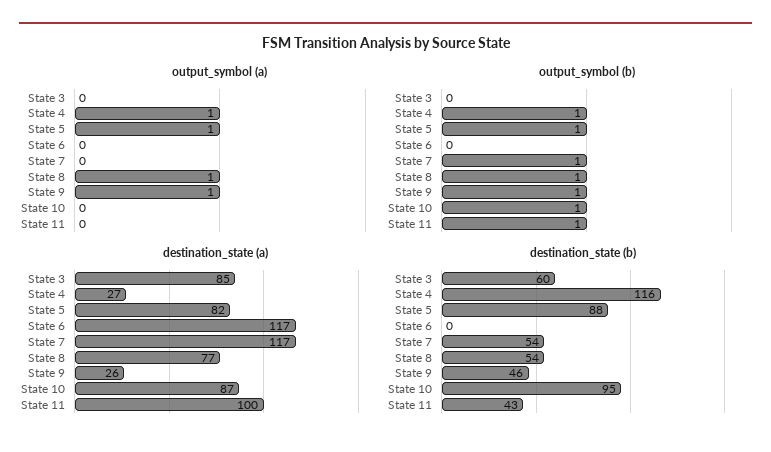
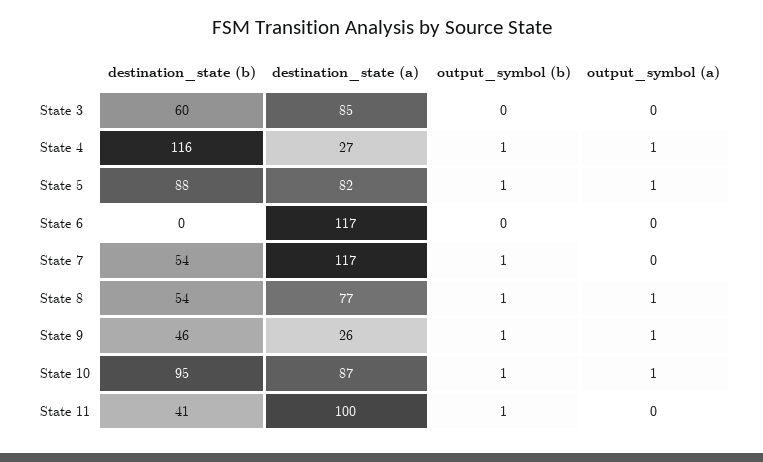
output_symbol (a), State 10: 0 -> 1
destination_state (b), State 11: 43 -> 41

